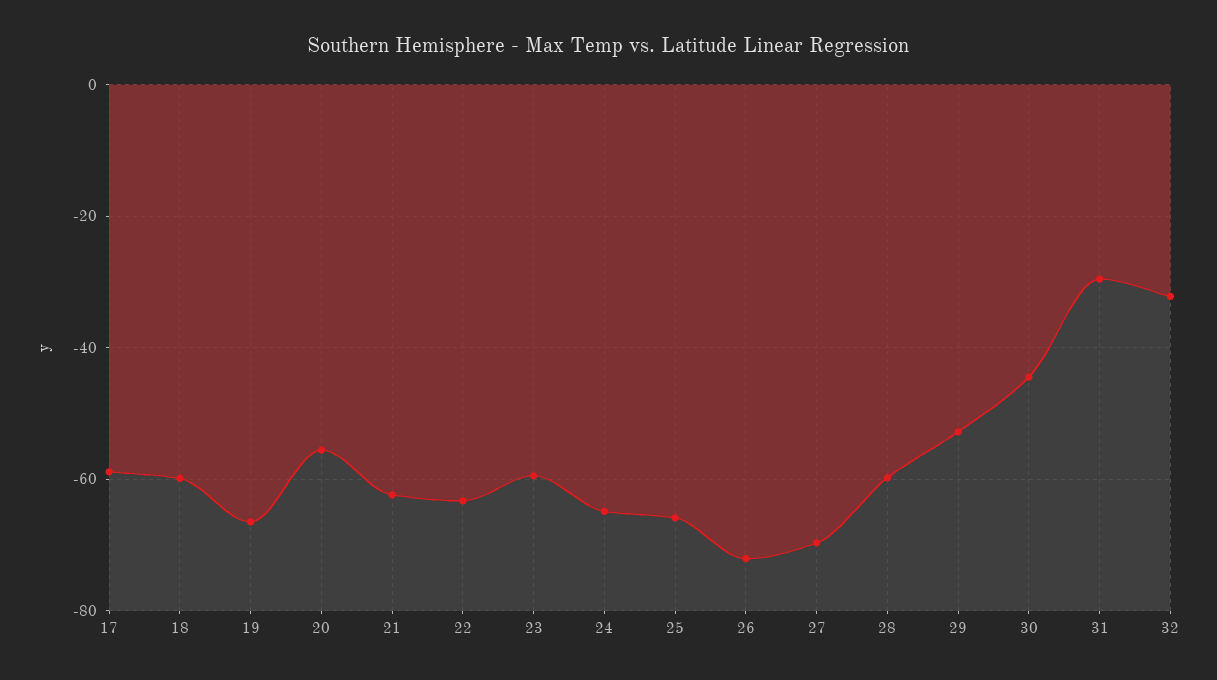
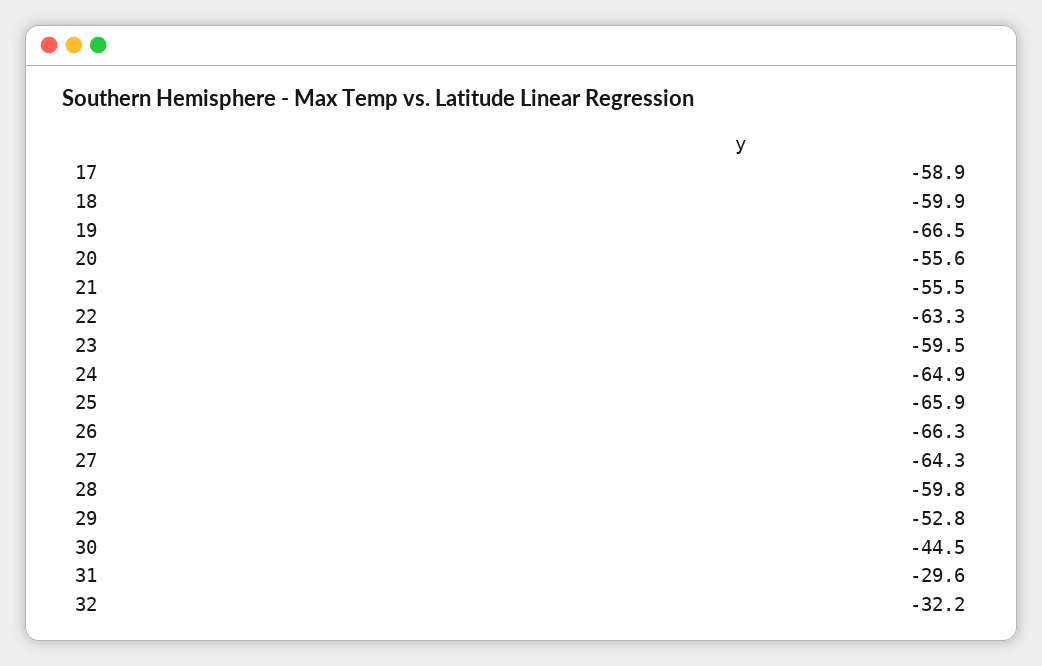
21: -62 -> -55.5
26: -72 -> -66.3
27: -70 -> -64.3

